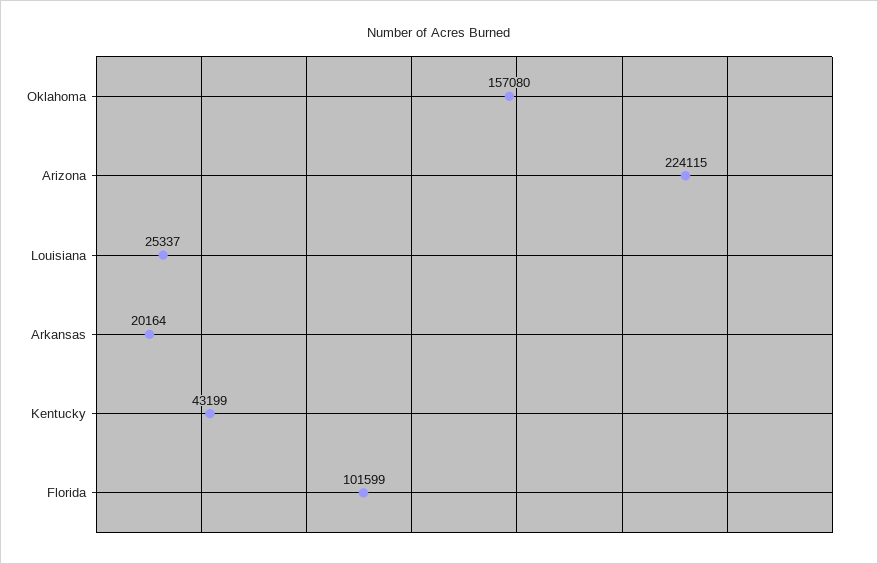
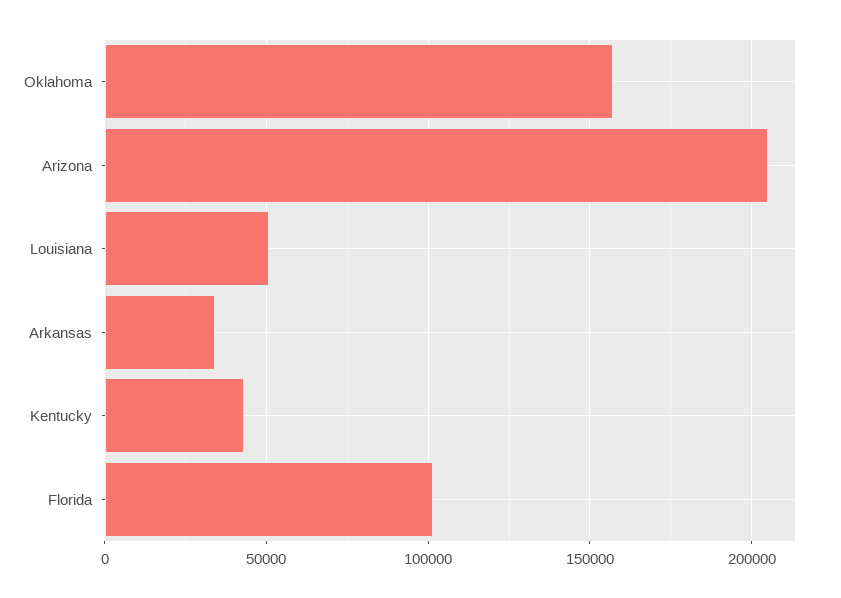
Arizona: 224115 -> 205000
Louisiana: 25337 -> 50000
Arkansas: 20164 -> 35000

